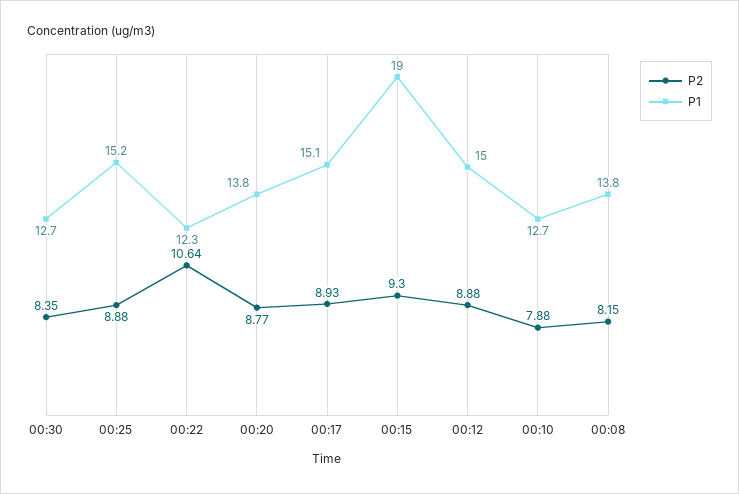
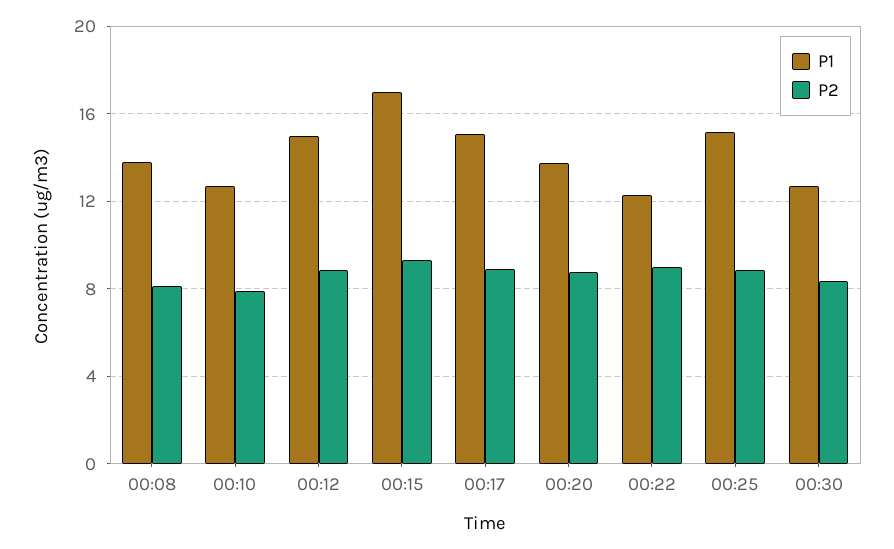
P2, 00:22: 10.64 -> 9
P1, 00:15: 19 -> 17

